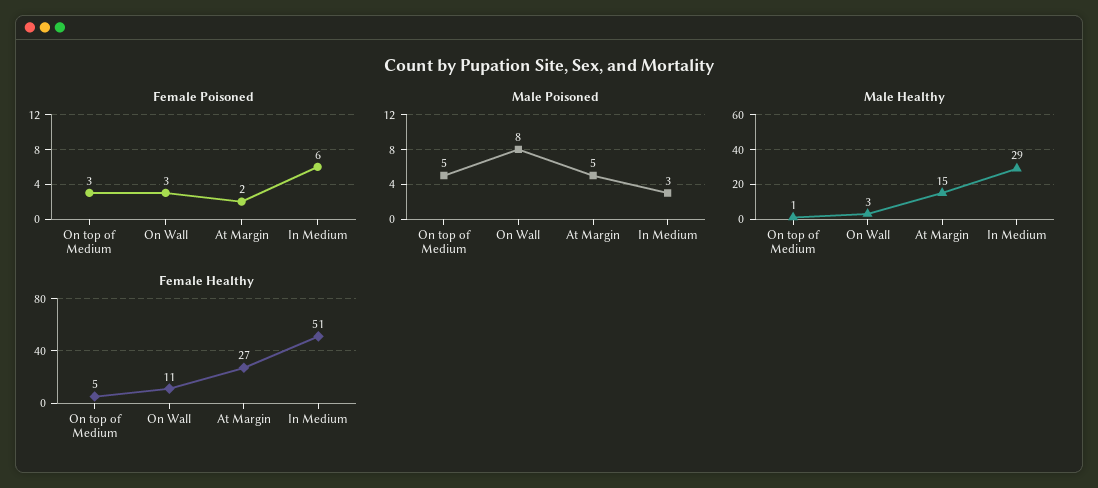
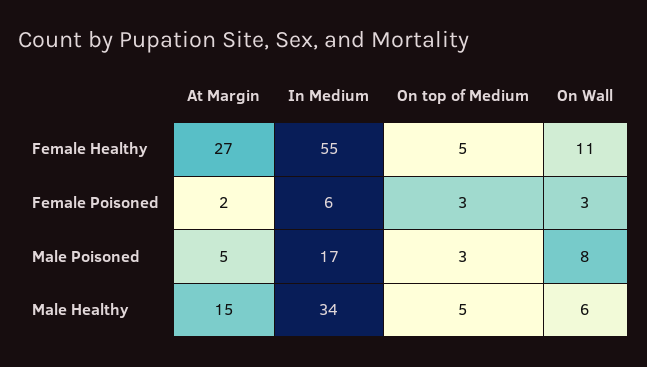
Male Poisoned, On top of Medium: 5 -> 3
Male Poisoned, In Medium: 3 -> 17
Male Healthy, On top of Medium: 1 -> 5
Male Healthy, On Wall: 3 -> 6
Male Healthy, In Medium: 29 -> 34
Female Healthy, In Medium: 51 -> 55

